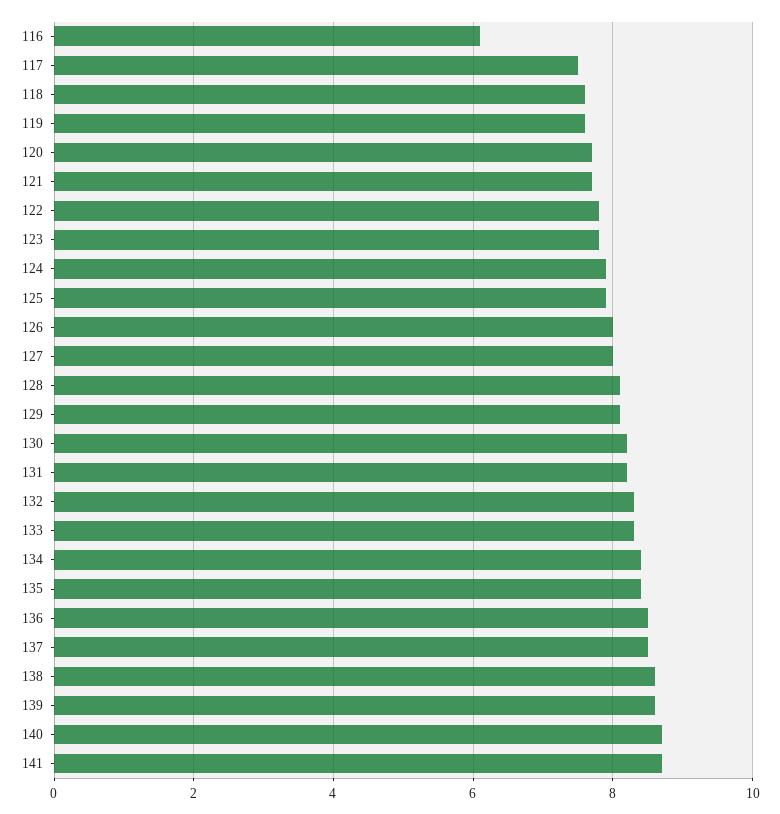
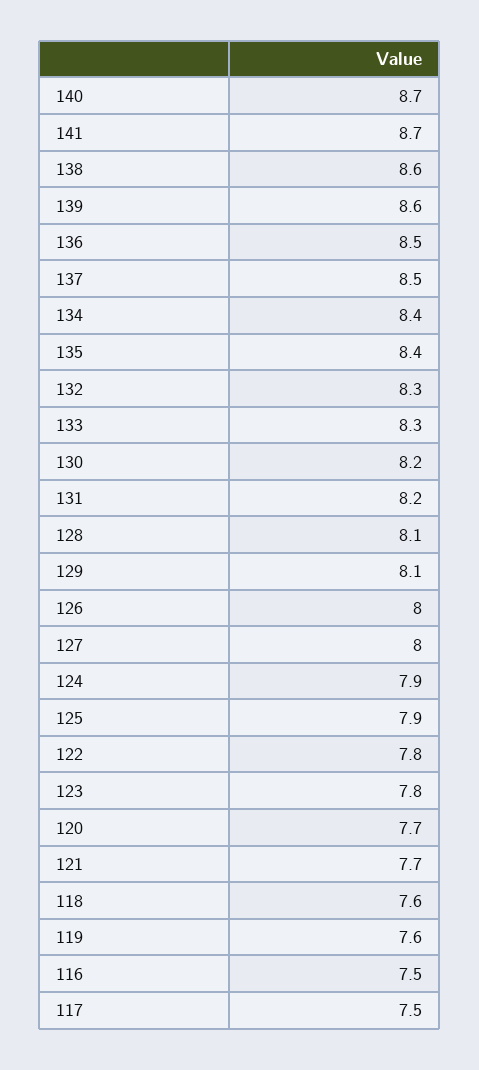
116: 6 -> 7.5

